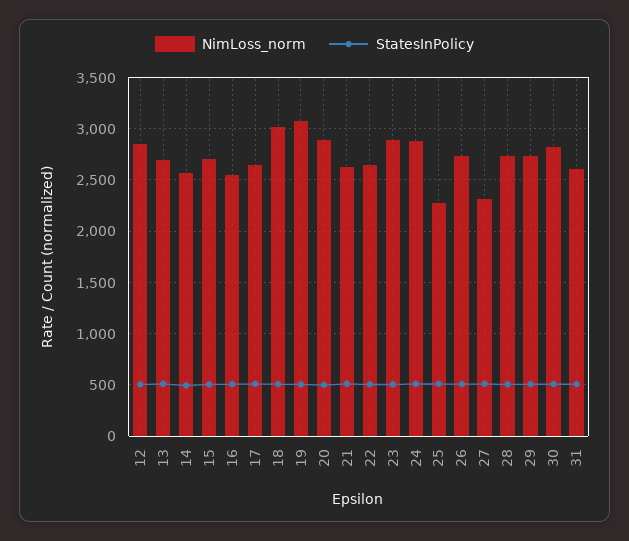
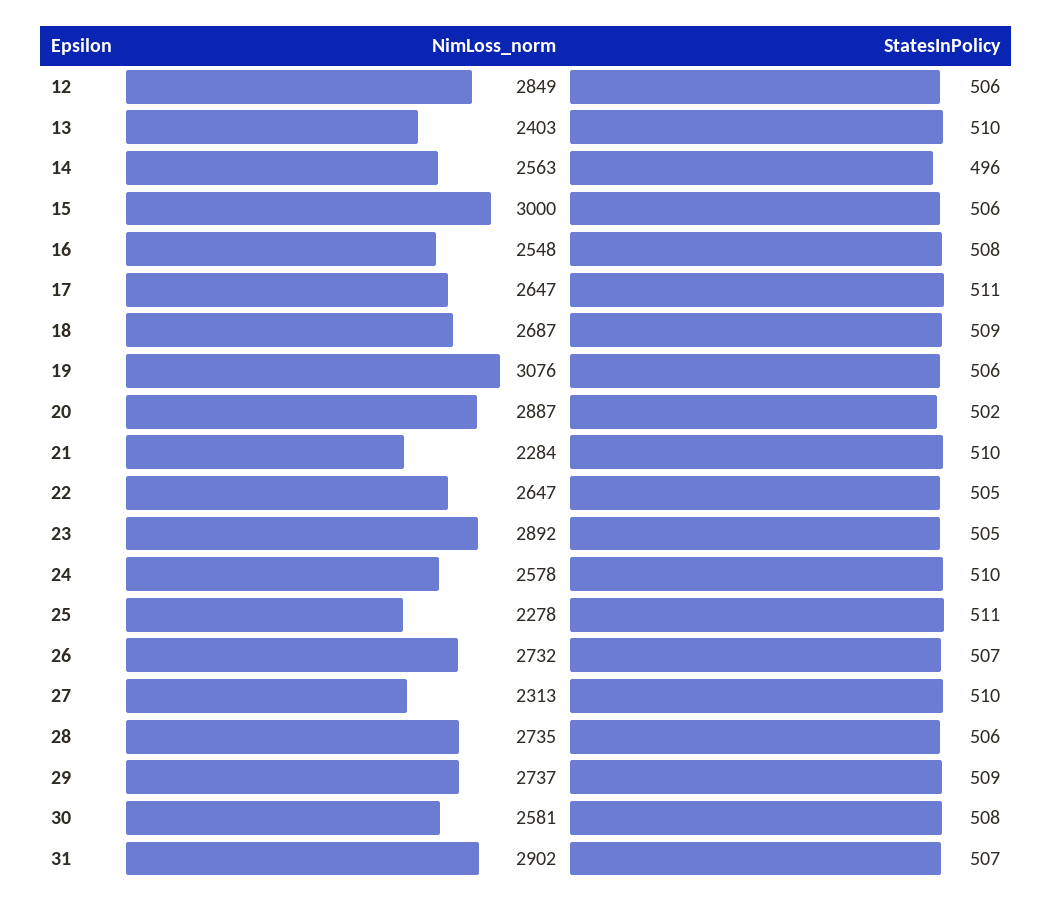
NimLoss_norm, 13: 2700 -> 2403
NimLoss_norm, 15: 2700 -> 3000
NimLoss_norm, 18: 3000 -> 2687
NimLoss_norm, 21: 2600 -> 2284
NimLoss_norm, 24: 2900 -> 2578
NimLoss_norm, 30: 2800 -> 2581
NimLoss_norm, 31: 2600 -> 2902

